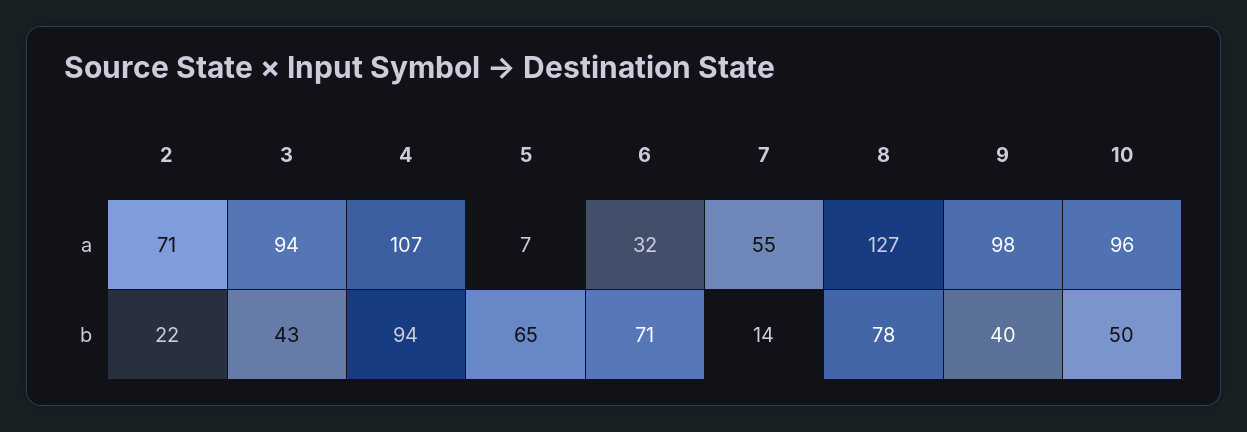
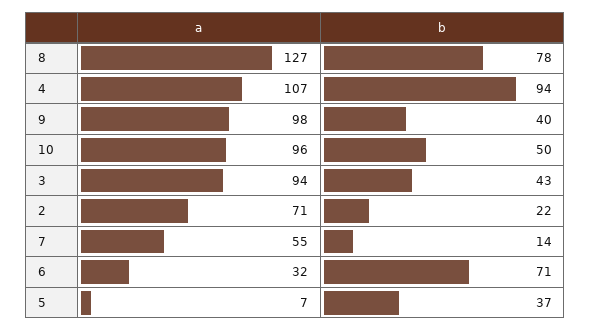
5, b: 65 -> 37

